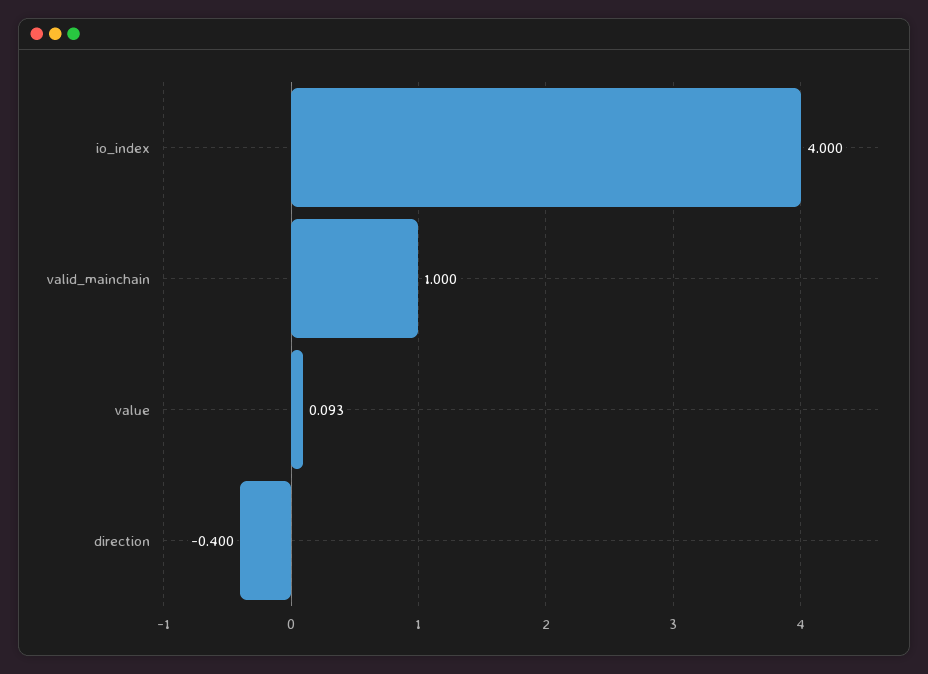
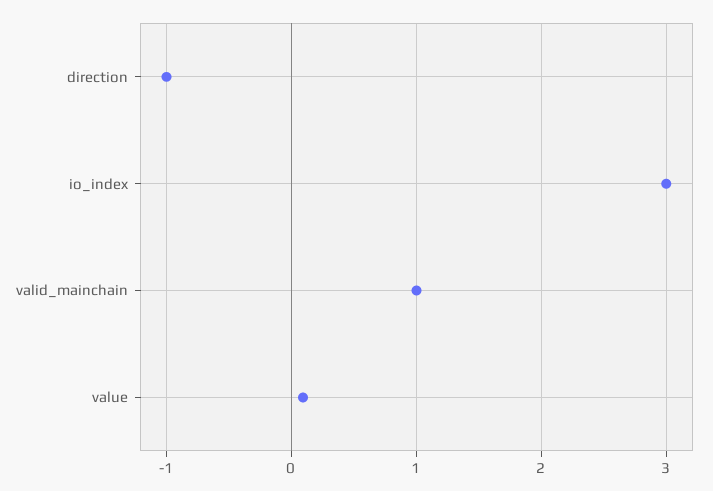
io_index: 4 -> 3
direction: -0.4 -> -1

